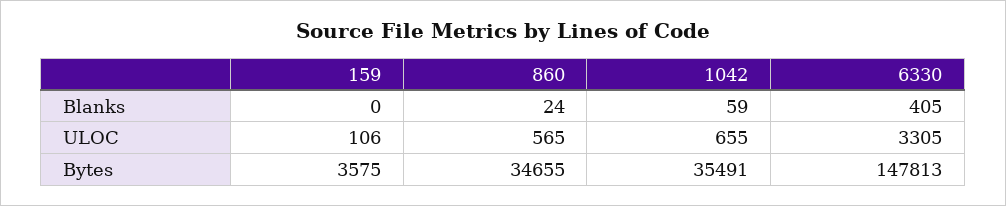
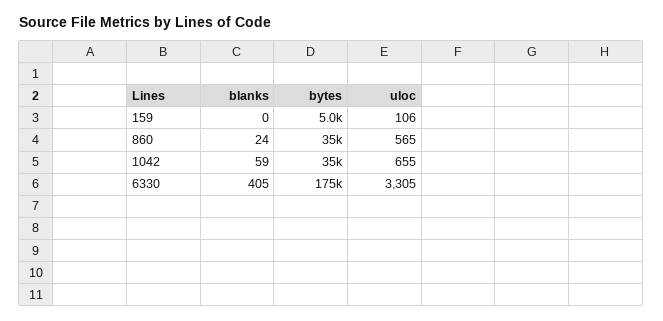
159, Bytes: 3575 -> 5000
6330, Bytes: 147813 -> 175000

